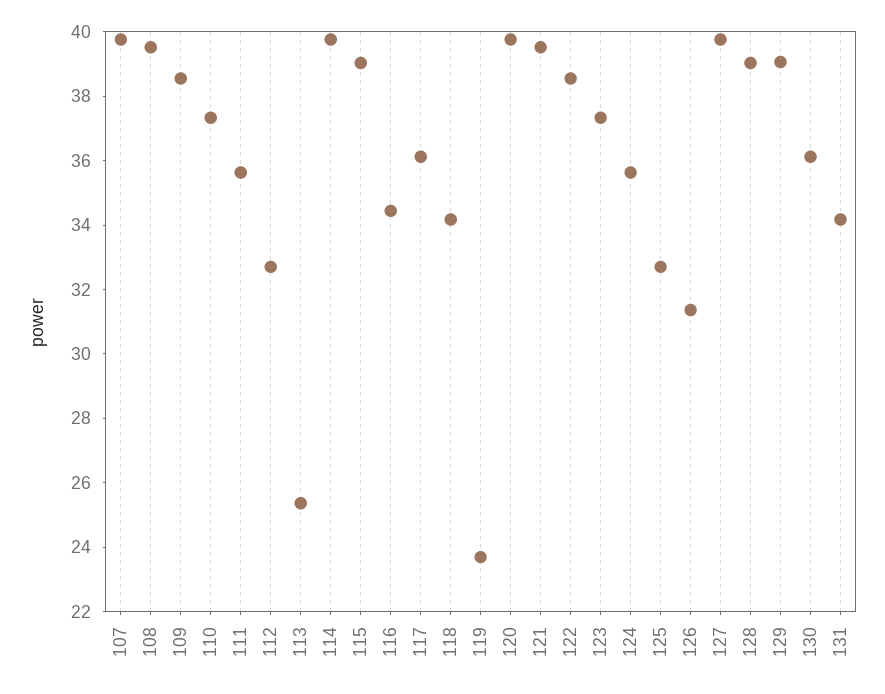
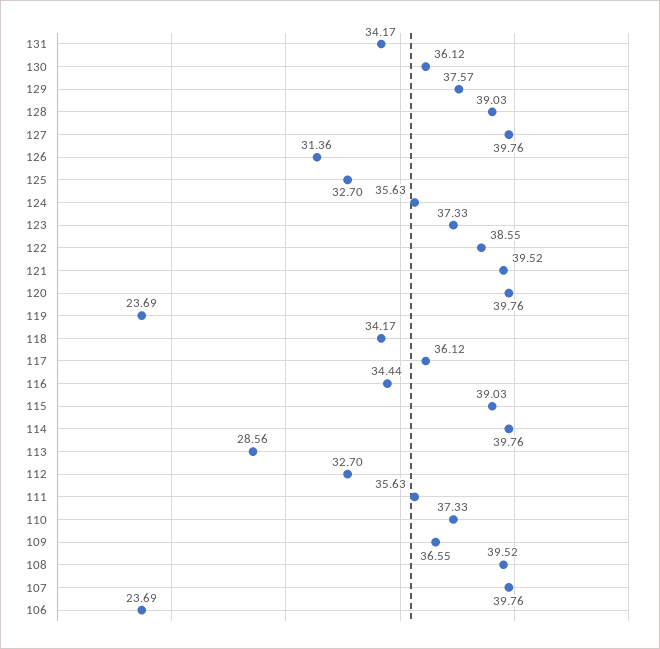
109: 38.5 -> 36.55
113: 25.5 -> 28.56
129: 39 -> 37.57
106: none -> 23.69

